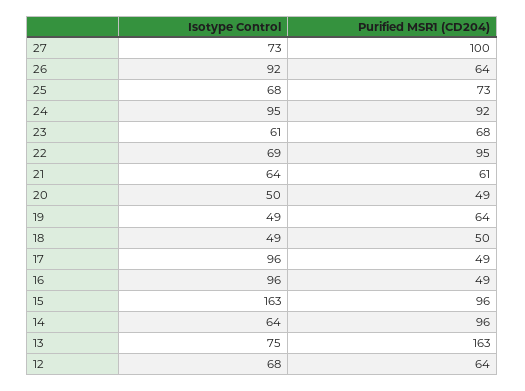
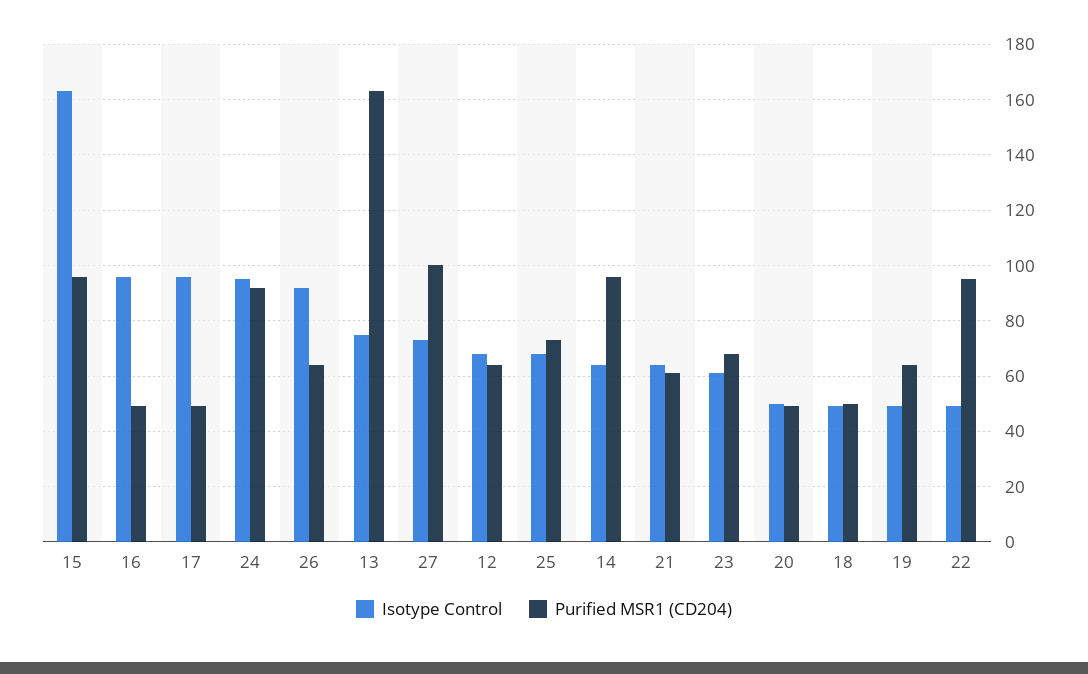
Isotype Control, 22: 69 -> 50

